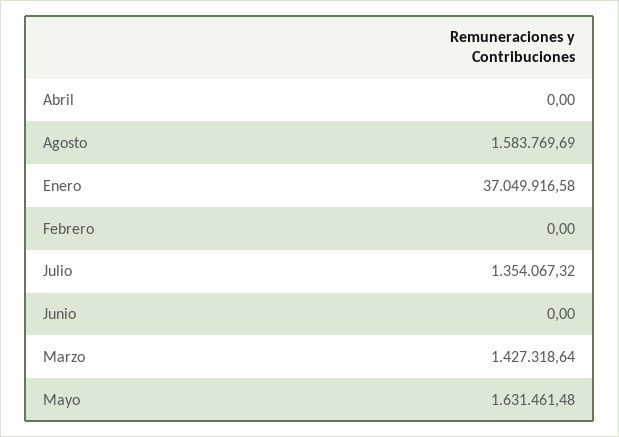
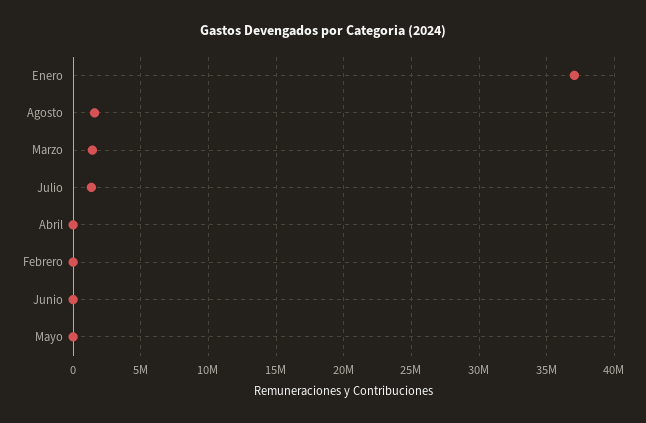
Mayo: 1631461.48 -> 0

